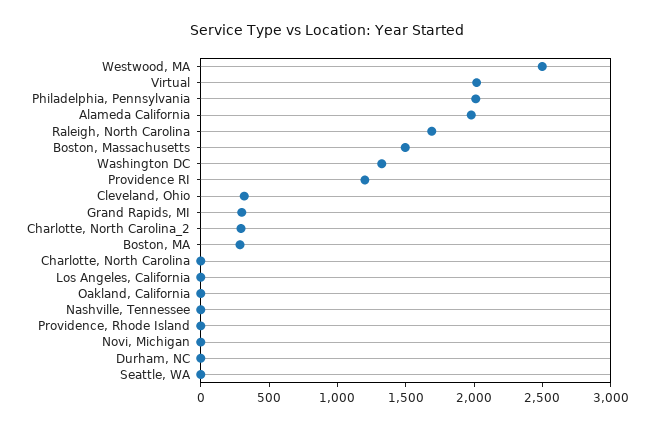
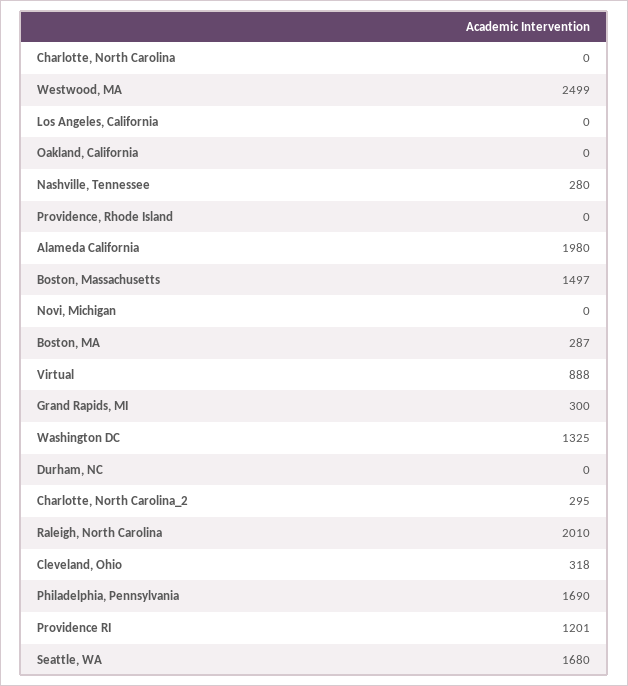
Virtual: 2000 -> 888
Philadelphia, Pennsylvania: 2000 -> 1690
Raleigh, North Carolina: 1700 -> 2010
Nashville, Tennessee: 0 -> 280
Seattle, WA: 0 -> 1680

